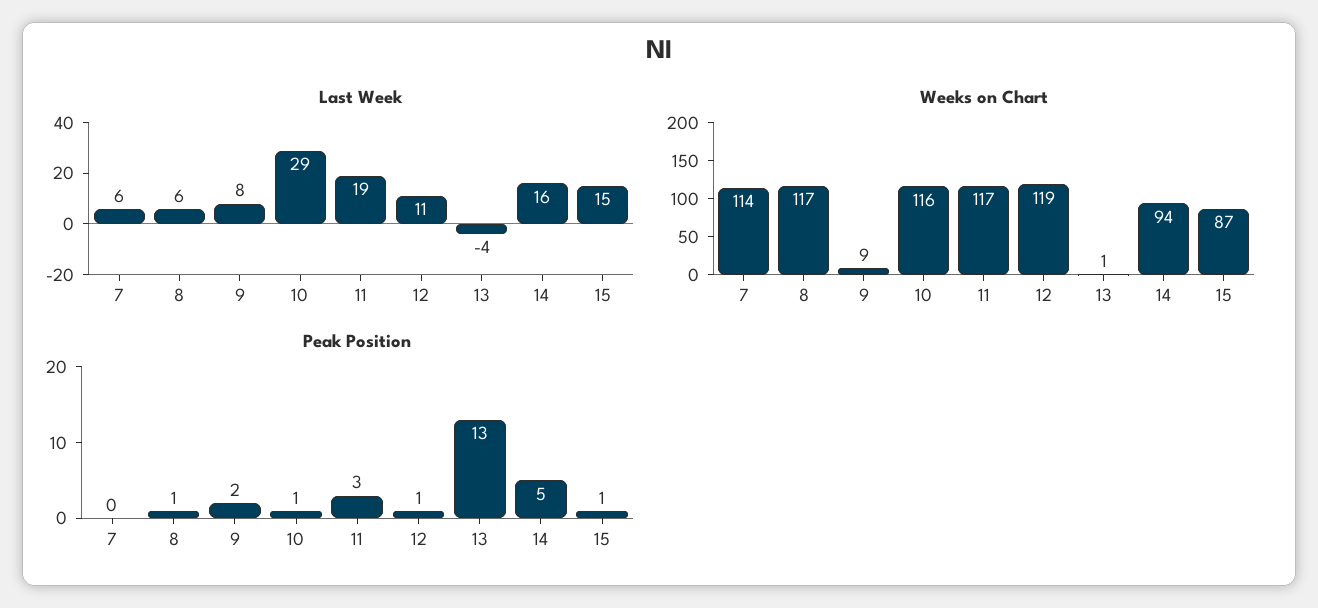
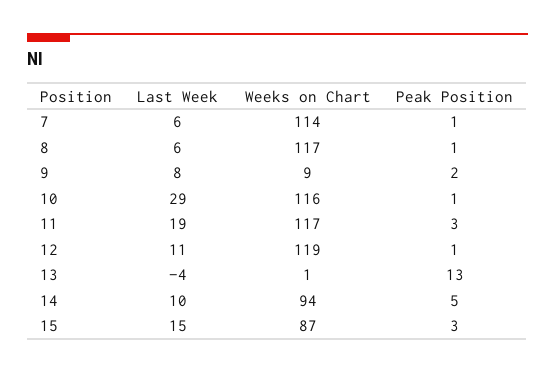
Last Week, 14: 16 -> 10
Peak Position, 7: 0 -> 1
Peak Position, 15: 1 -> 3

